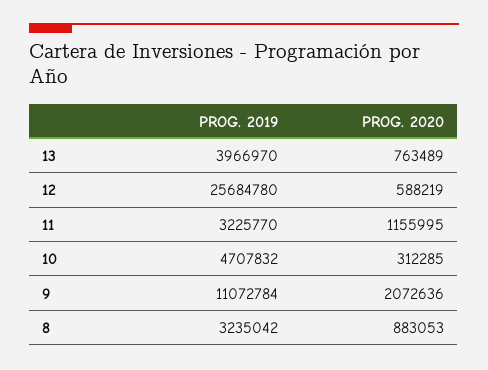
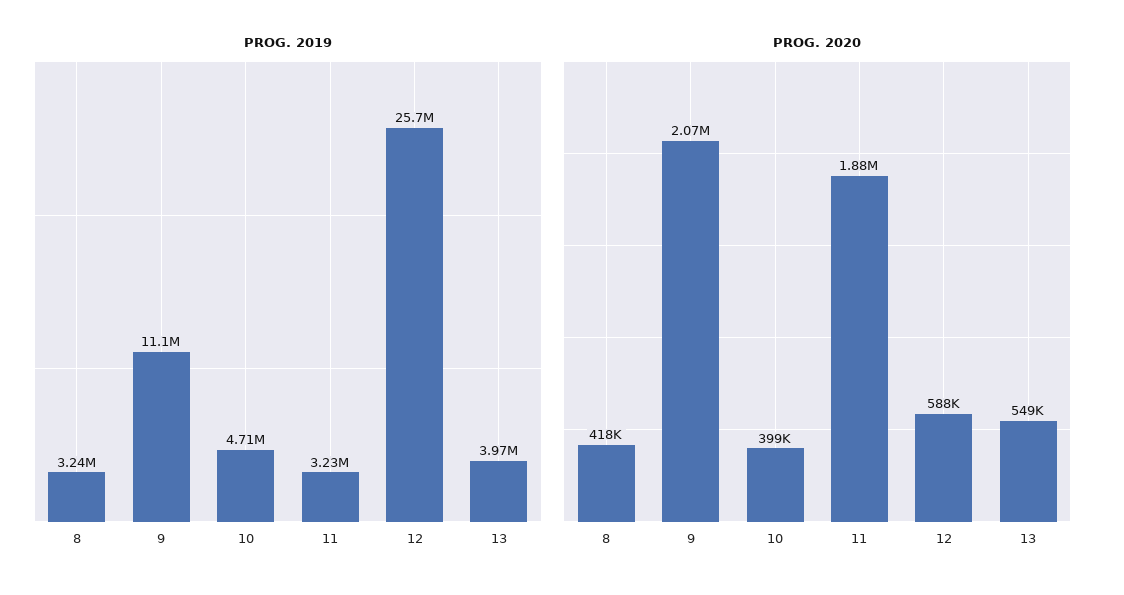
PROG. 2020, 13: 763489 -> 549000
PROG. 2020, 11: 1155995 -> 1880000
PROG. 2020, 10: 312285 -> 399000
PROG. 2020, 8: 883053 -> 418000

